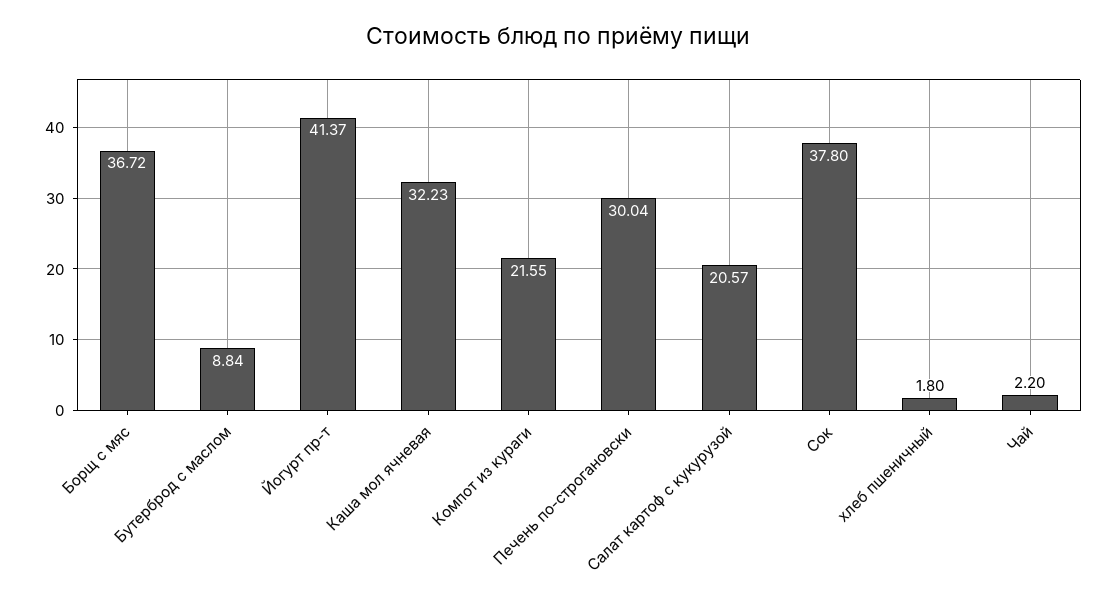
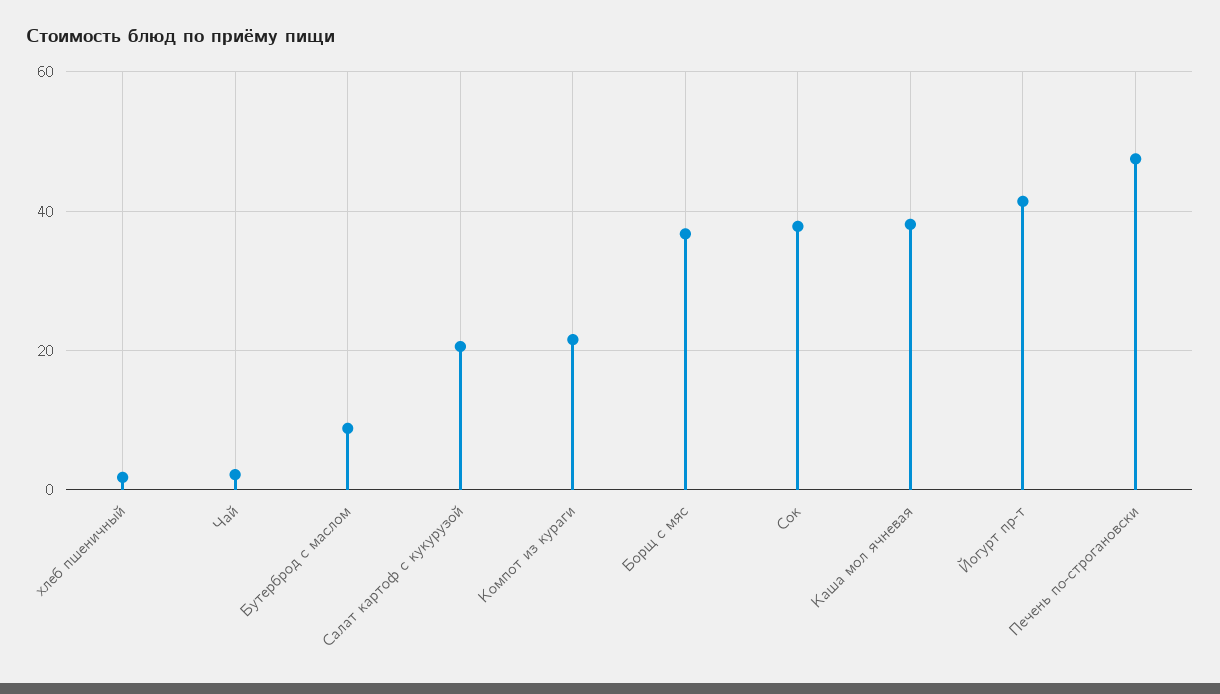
Каша мол ячневая: 32.23 -> 38
Печень по-строгановски: 30.04 -> 48

